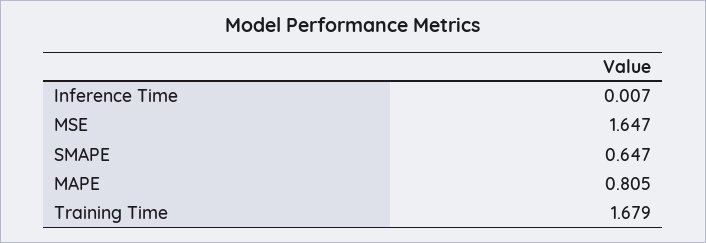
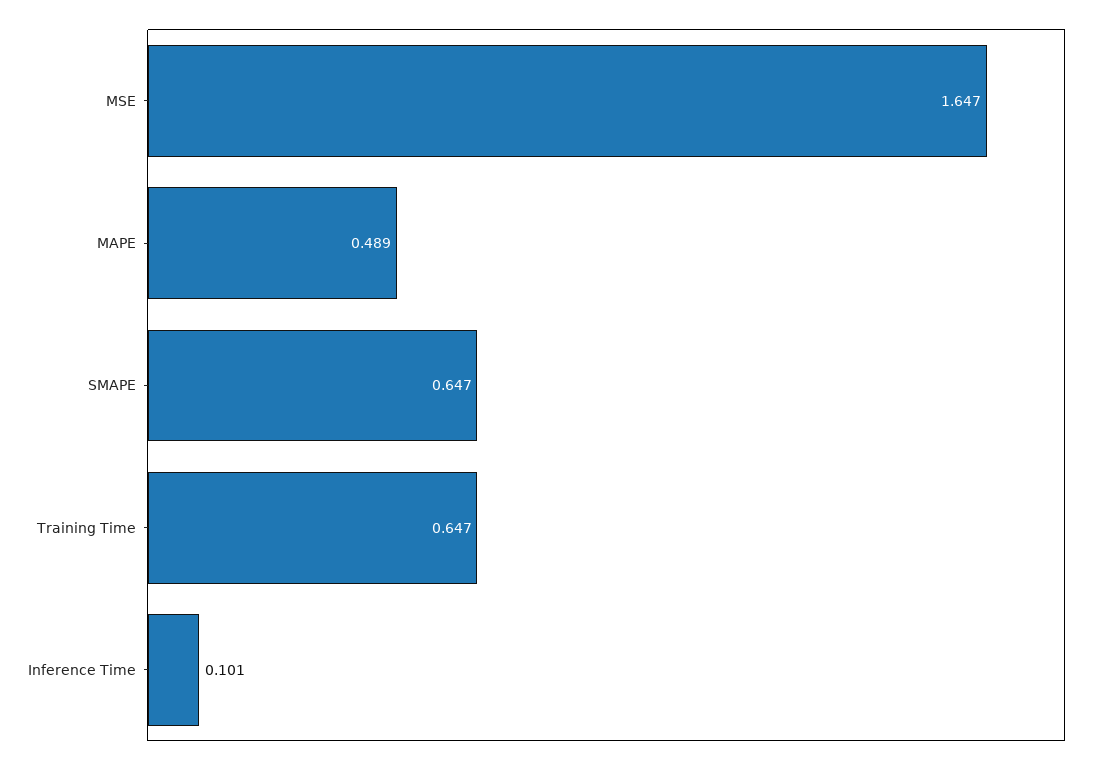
Inference Time: 0.007 -> 0.101
MAPE: 0.805 -> 0.489
Training Time: 1.679 -> 0.647

